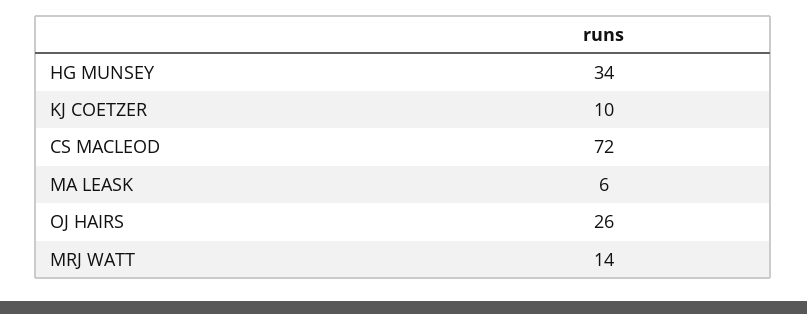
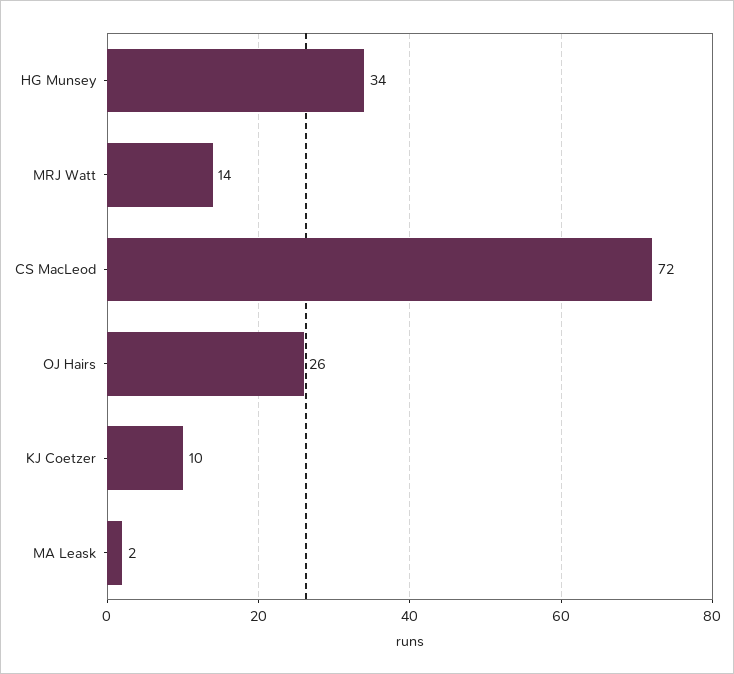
MA LEASK: 6 -> 2

